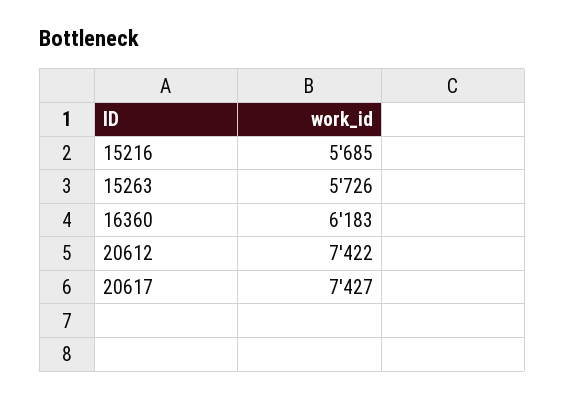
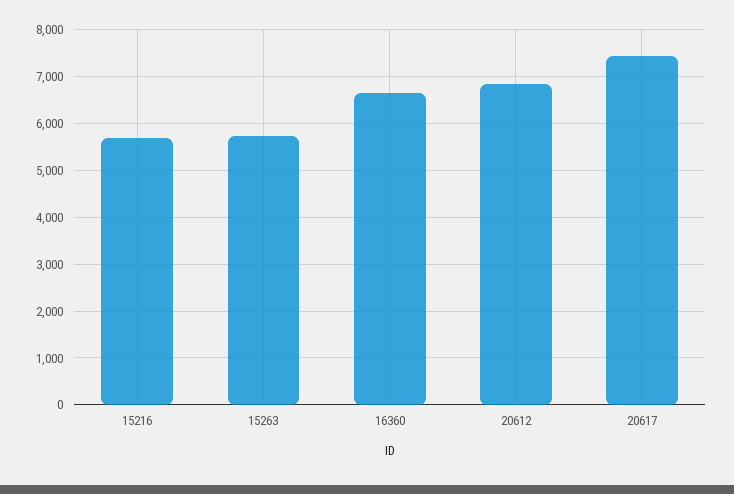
16360: 6183 -> 6600
20612: 7422 -> 6800

